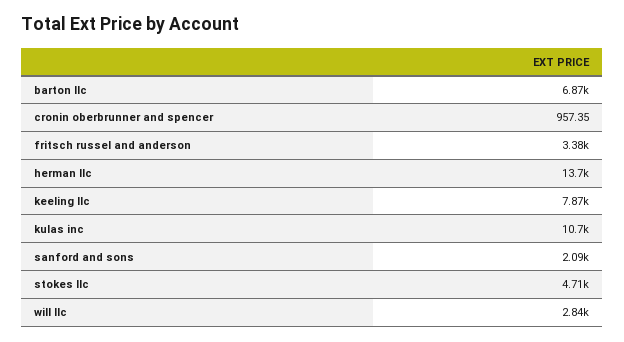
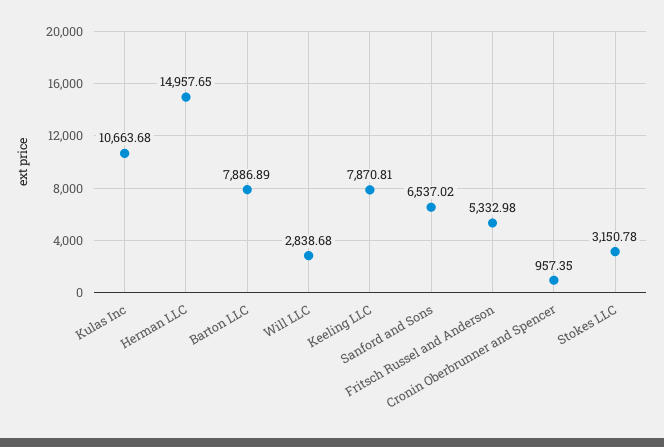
barton llc: 6870 -> 7886.89
fritsch russel and anderson: 3380 -> 5332.98
herman llc: 13700 -> 14957.65
sanford and sons: 2090 -> 6537.02
stokes llc: 4710 -> 3150.78

